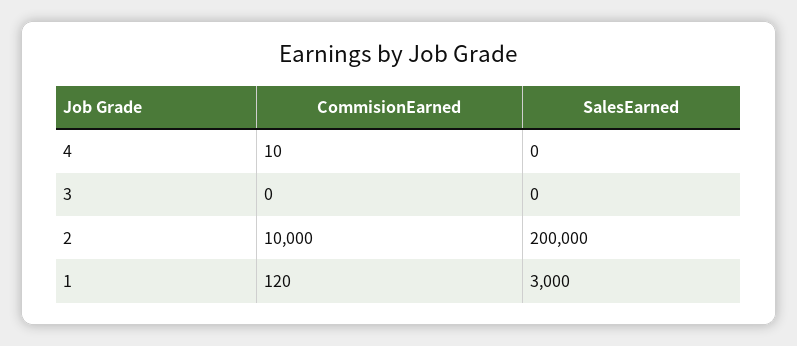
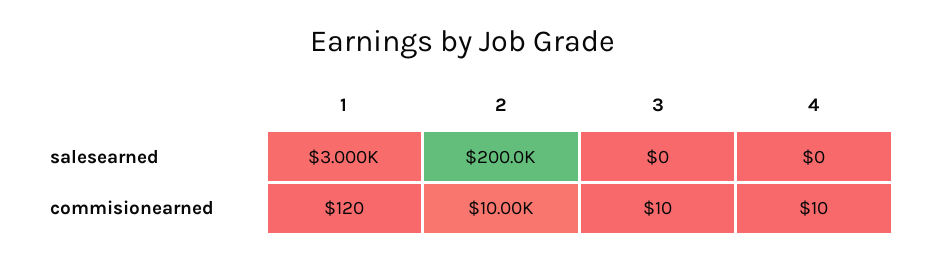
CommisionEarned, 3: 0 -> 10

